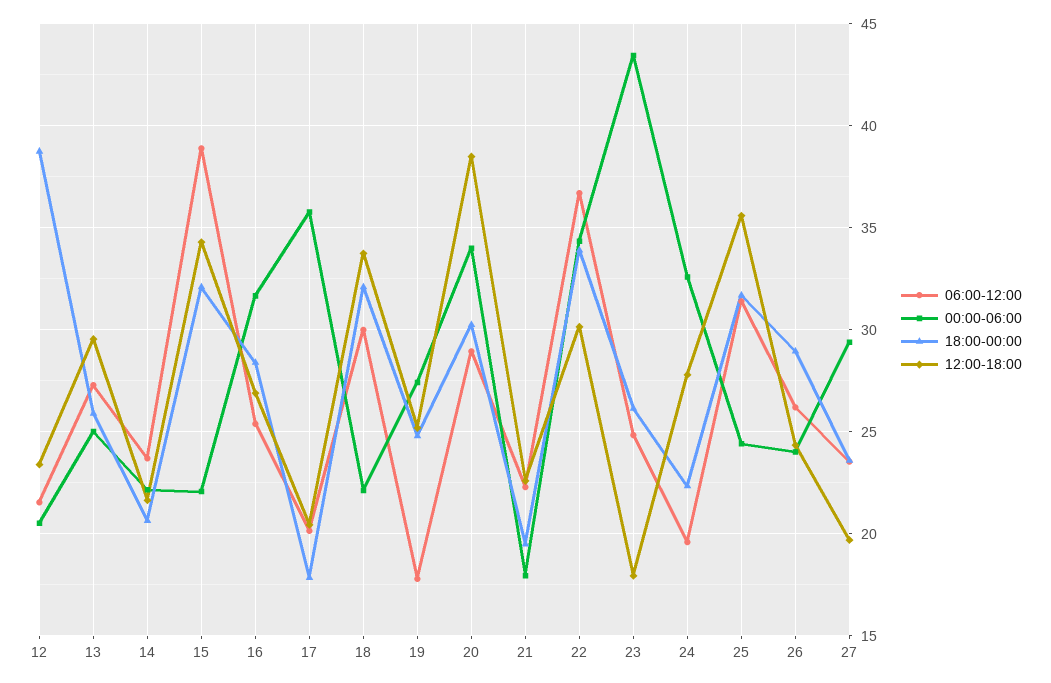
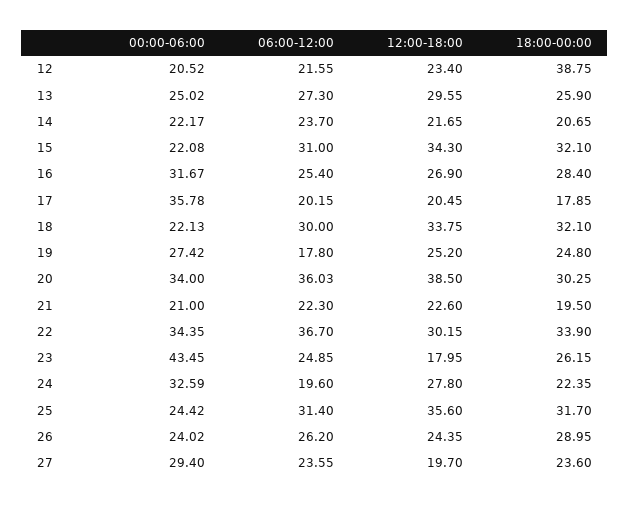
06:00-12:00, 15: 39 -> 31
06:00-12:00, 20: 29 -> 36.03
00:00-06:00, 21: 18 -> 21

